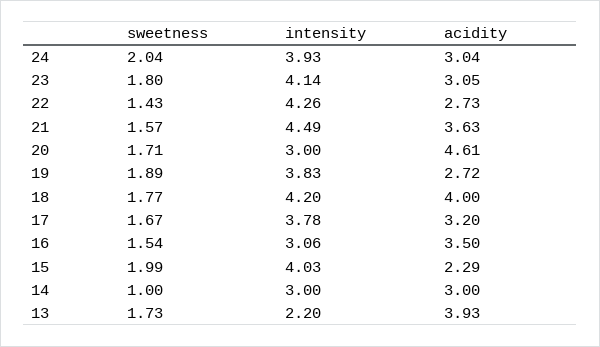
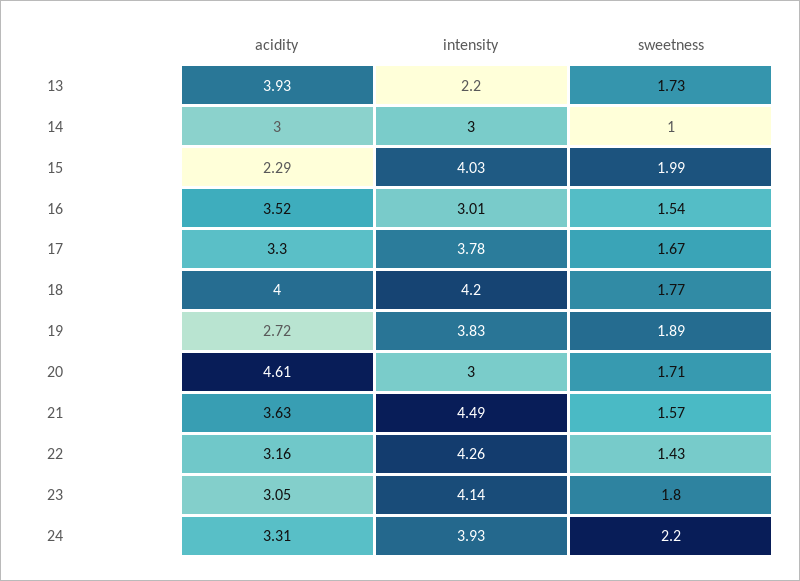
sweetness, 24: 2.04 -> 2.2
acidity, 24: 3.04 -> 3.31
acidity, 22: 2.73 -> 3.16
acidity, 17: 3.2 -> 3.3
intensity, 16: 3.06 -> 3.01
acidity, 16: 3.5 -> 3.52

